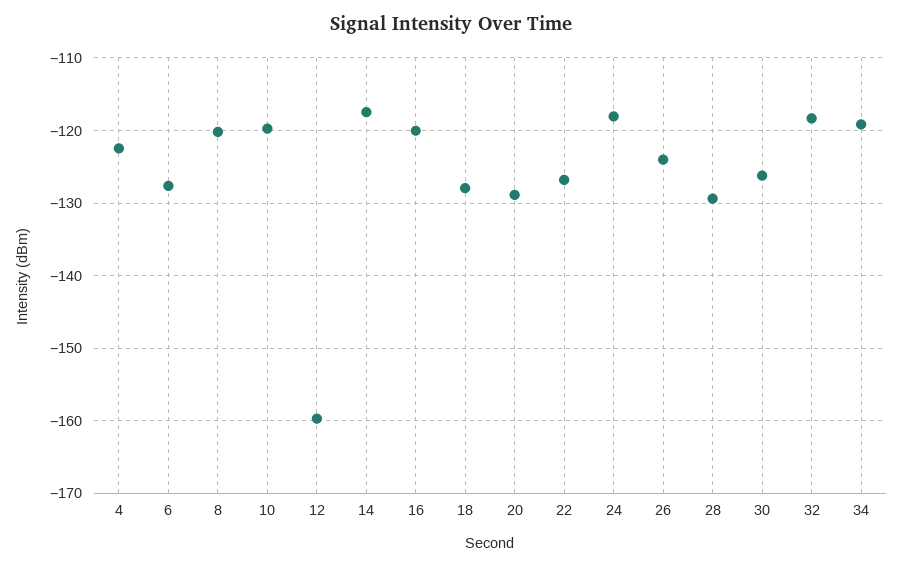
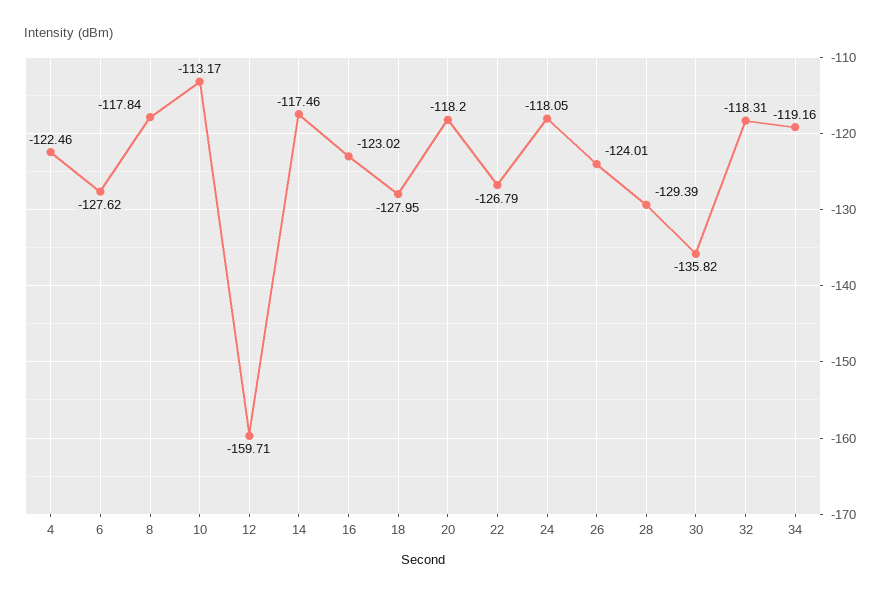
8: -120 -> -117.84
10: -120 -> -113.17
16: -120 -> -123.02
20: -129 -> -118.2
30: -126 -> -135.82

